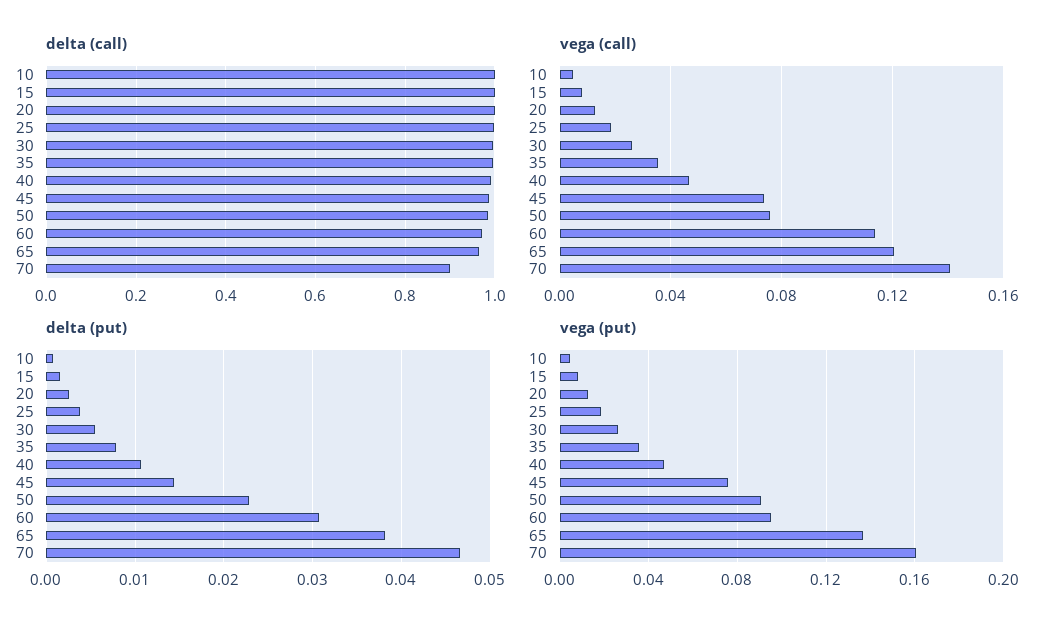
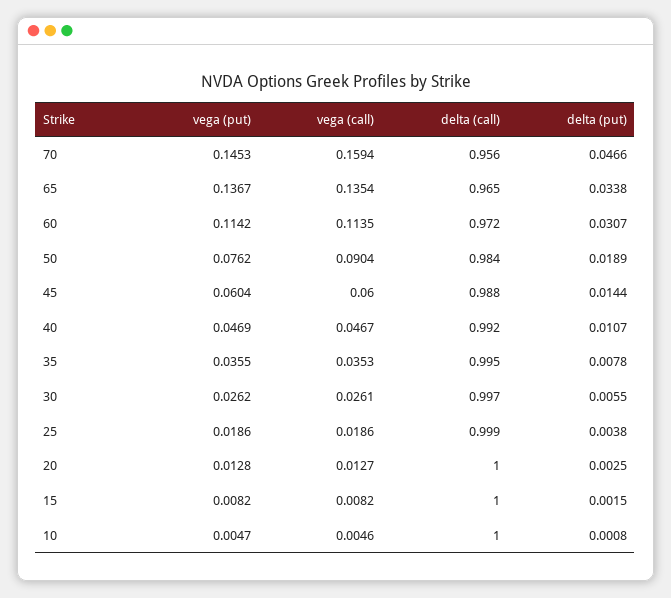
delta (call), 70: 0.9 -> 0.956
vega (call), 45: 0.075 -> 0.06
vega (call), 50: 0.075 -> 0.0904
vega (call), 65: 0.12 -> 0.1354
vega (call), 70: 0.14 -> 0.1594
delta (put), 50: 0.023 -> 0.0189
delta (put), 65: 0.038 -> 0.0338
vega (put), 45: 0.075 -> 0.0604
vega (put), 50: 0.09 -> 0.0762
vega (put), 60: 0.095 -> 0.1142
vega (put), 70: 0.16 -> 0.1453

